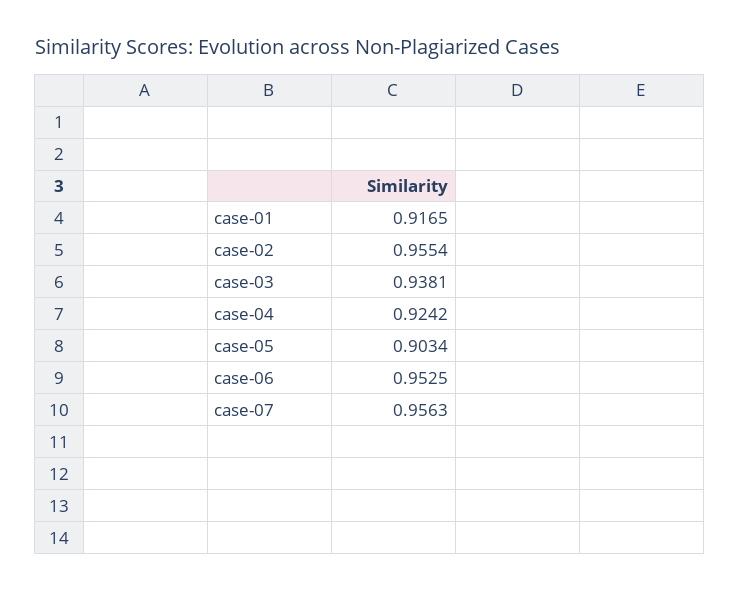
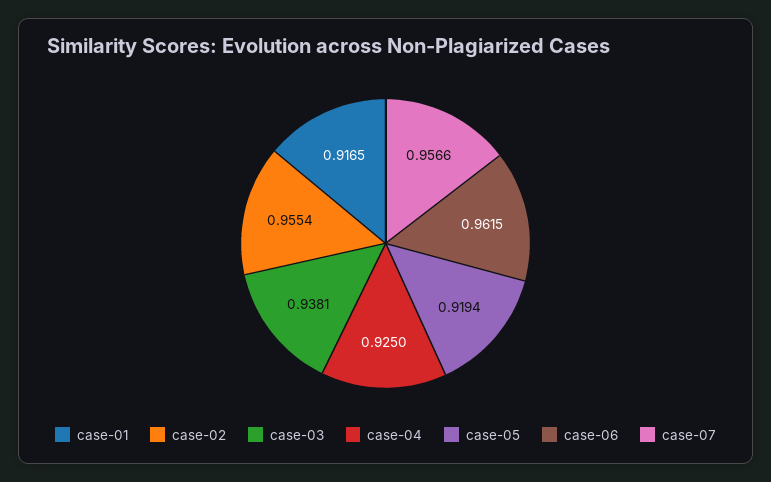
case-04: 0.9242 -> 0.925
case-05: 0.9034 -> 0.9194
case-06: 0.9525 -> 0.9615
case-07: 0.9563 -> 0.9566

